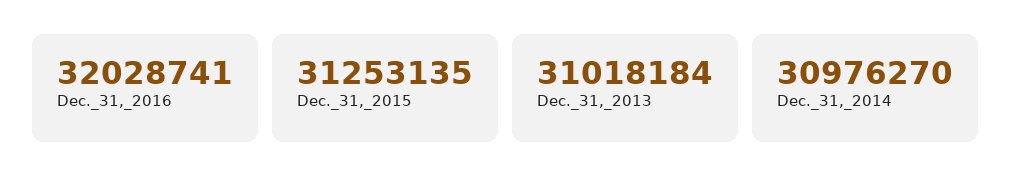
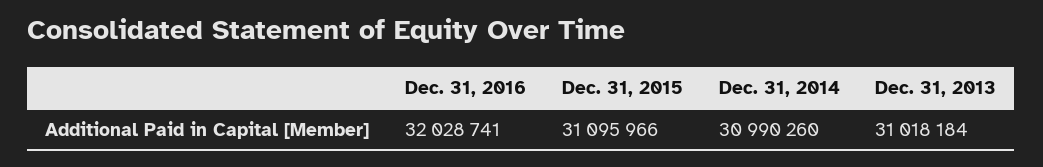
Dec._31,_2015: 31253135 -> 31095966
Dec._31,_2014: 30976270 -> 30990260

